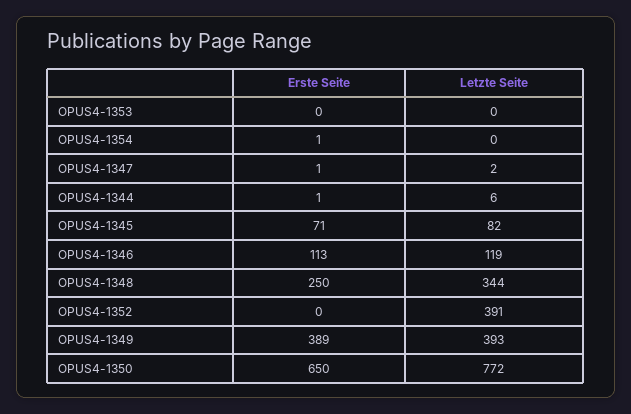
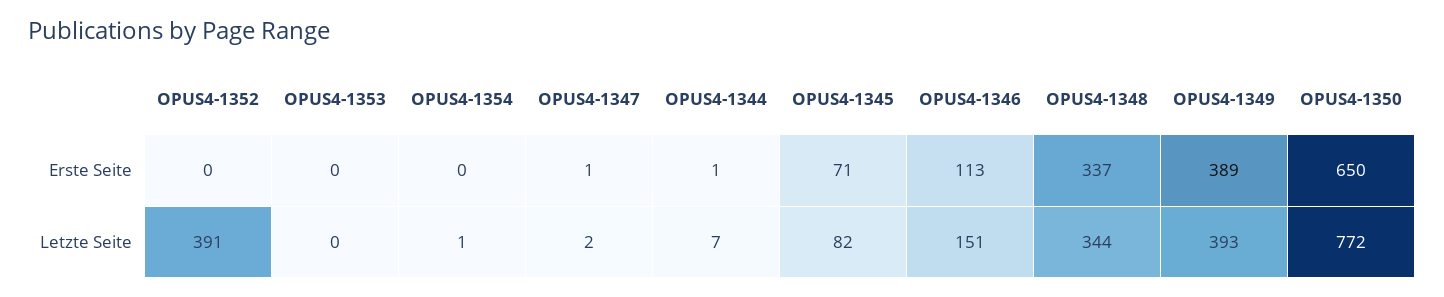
Erste Seite, OPUS4-1354: 1 -> 0
Letzte Seite, OPUS4-1354: 0 -> 1
Letzte Seite, OPUS4-1344: 6 -> 7
Letzte Seite, OPUS4-1346: 119 -> 151
Erste Seite, OPUS4-1348: 250 -> 337

